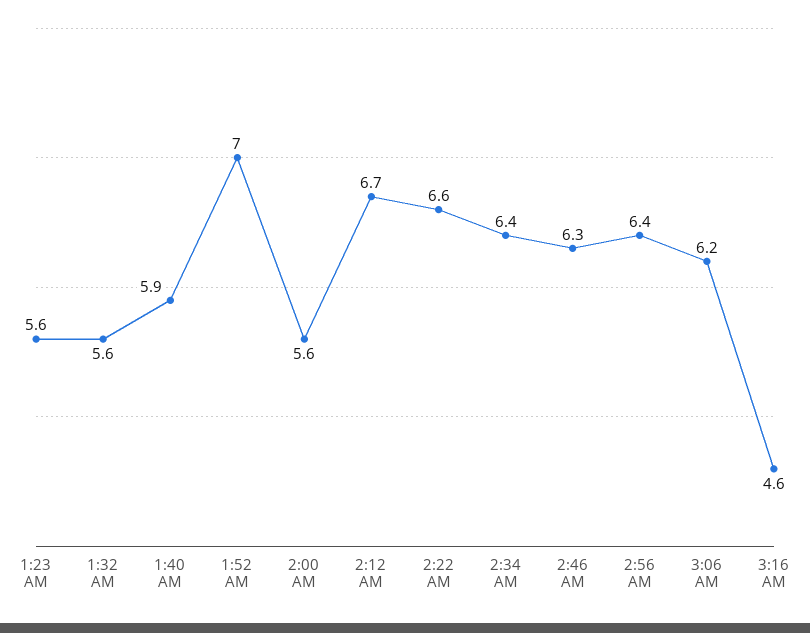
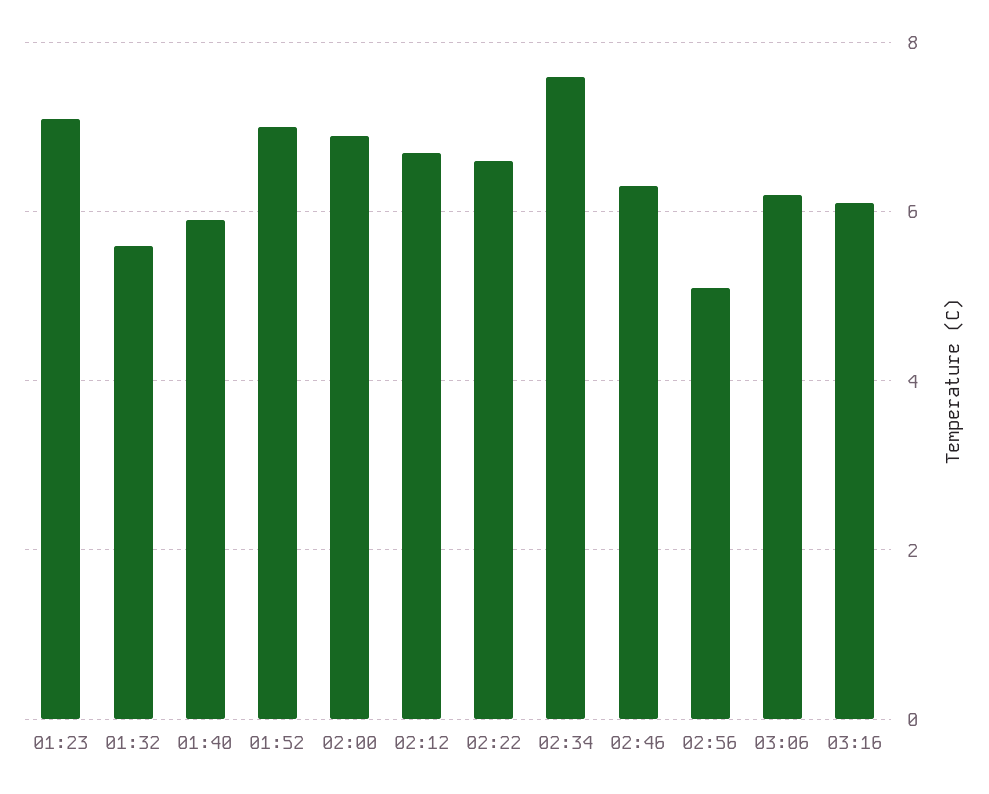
1:23 AM: 5.6 -> 7
2:00 AM: 5.6 -> 7
2:34 AM: 6.4 -> 7.5
2:56 AM: 6.4 -> 5
3:16 AM: 4.6 -> 6

